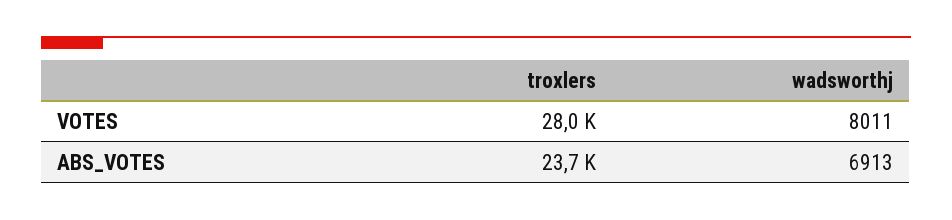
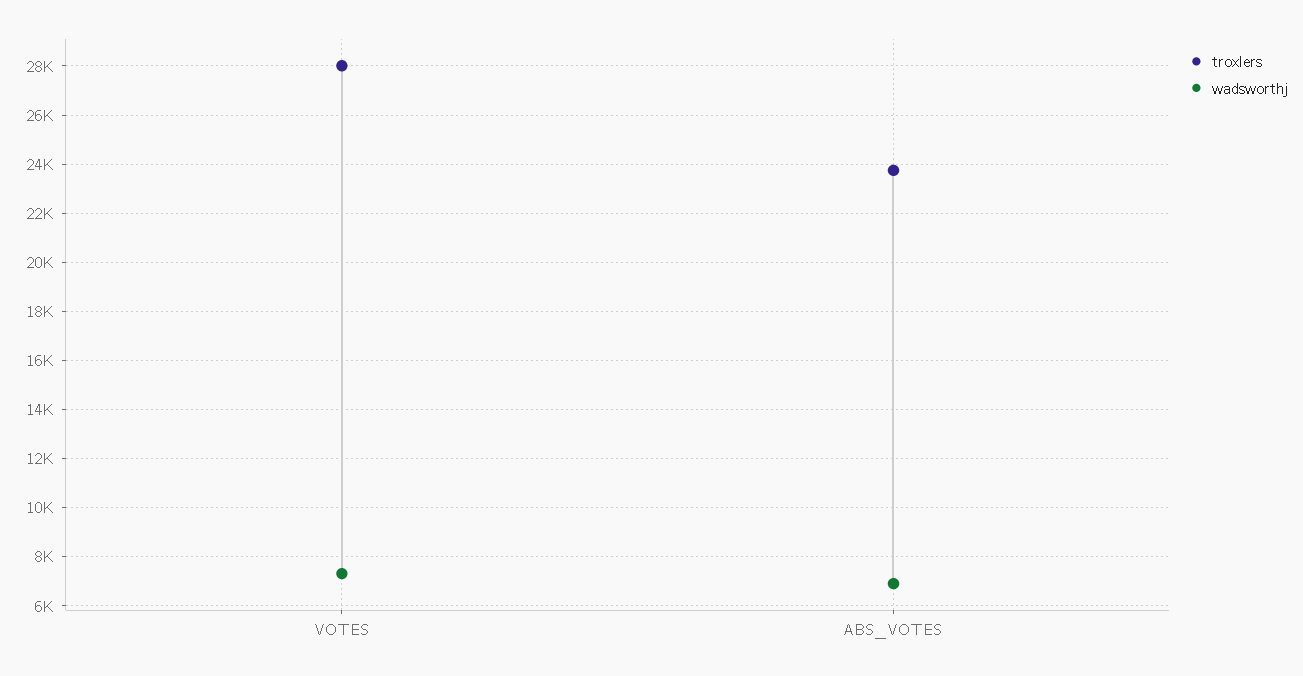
wadsworthj, VOTES: 8011 -> 7250

